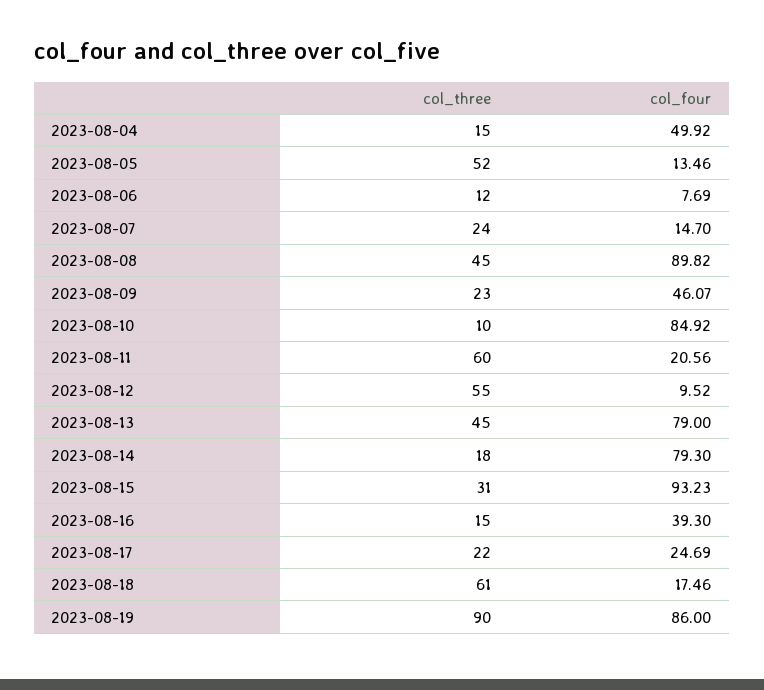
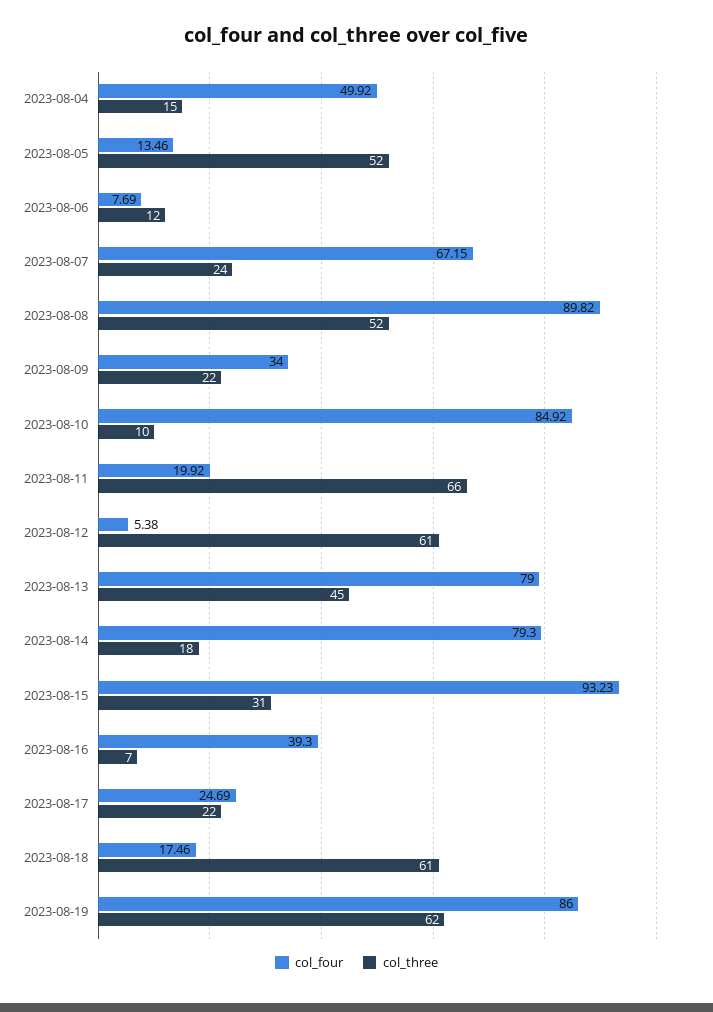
col_four, 2023-08-07: 14.7 -> 67.15
col_three, 2023-08-08: 45 -> 52
col_three, 2023-08-09: 23 -> 22
col_four, 2023-08-09: 46.07 -> 34
col_three, 2023-08-11: 60 -> 66
col_four, 2023-08-11: 20.56 -> 19.92
col_three, 2023-08-12: 55 -> 61
col_four, 2023-08-12: 9.52 -> 5.38
col_three, 2023-08-16: 15 -> 7
col_three, 2023-08-19: 90 -> 62

